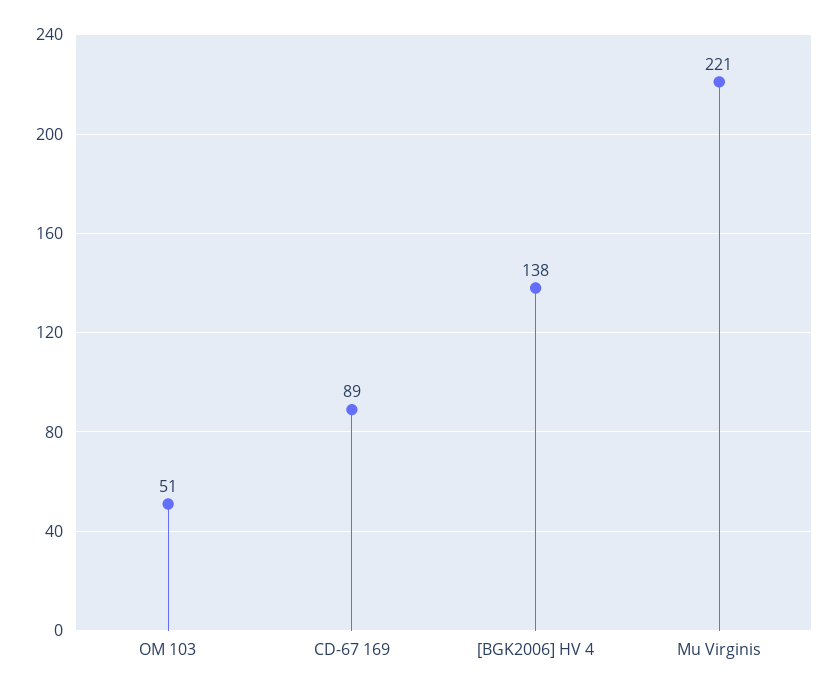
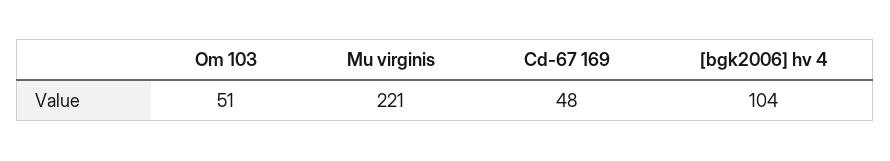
CD-67 169: 89 -> 48
[BGK2006] HV 4: 138 -> 104

